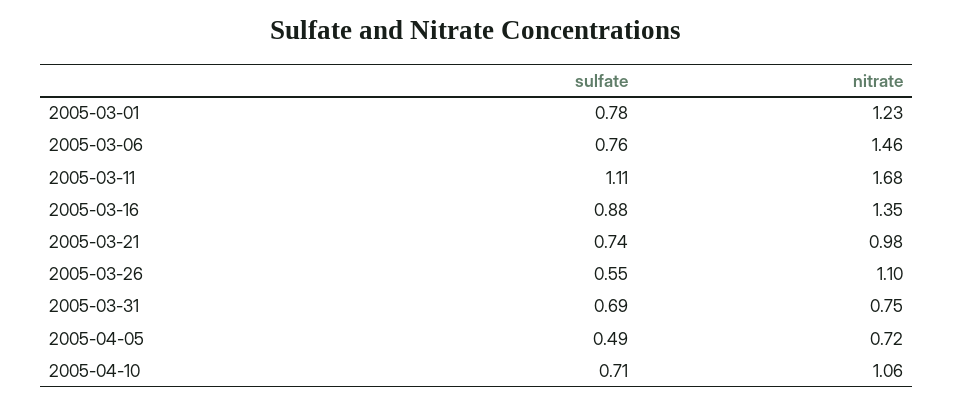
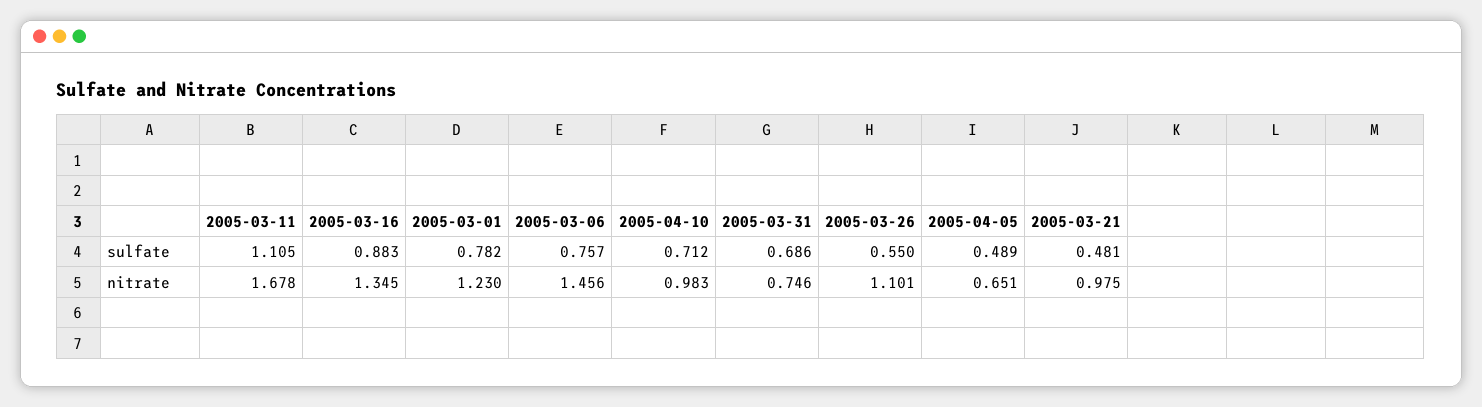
sulfate, 2005-03-21: 0.74 -> 0.481
nitrate, 2005-04-05: 0.72 -> 0.651
nitrate, 2005-04-10: 1.06 -> 0.983

